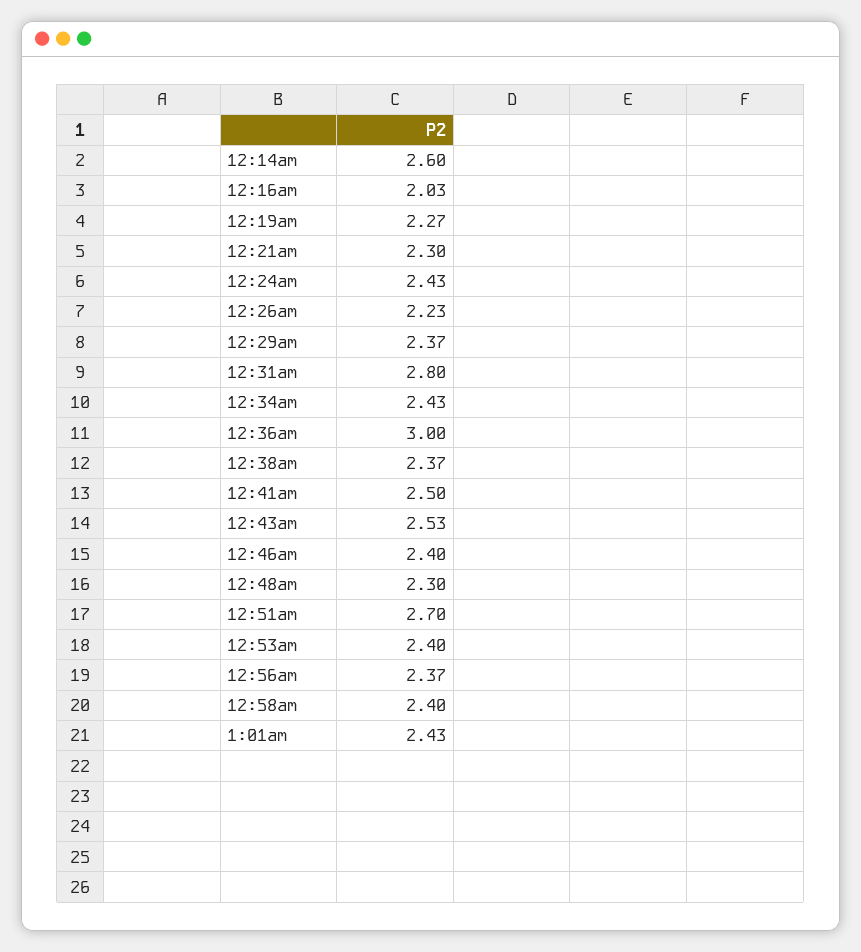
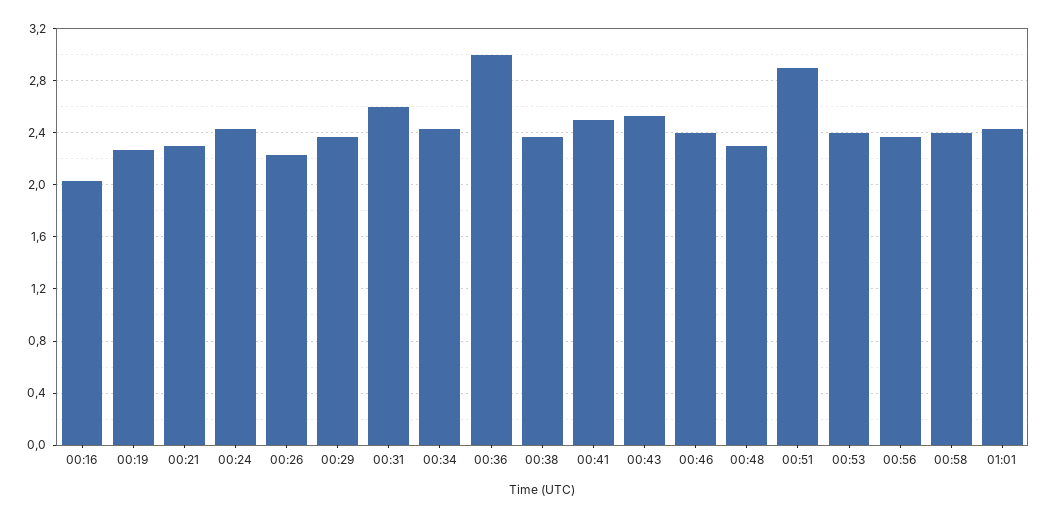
12:14am: 2.6 -> none
12:31am: 2.8 -> 2.6
12:51am: 2.7 -> 2.9

